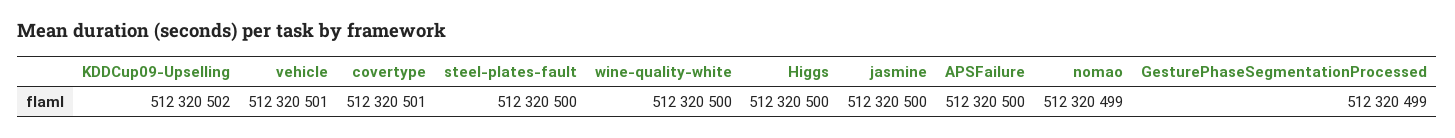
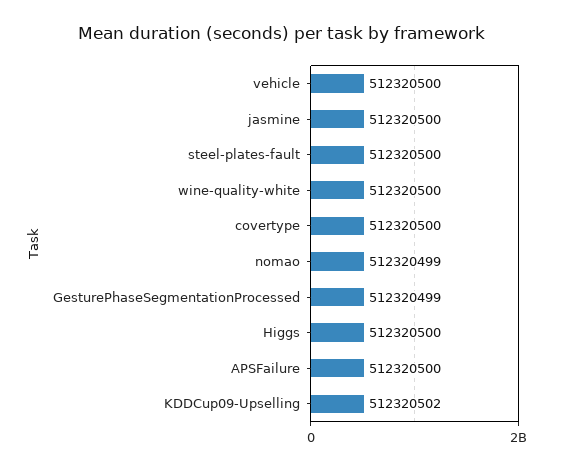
vehicle: 512320501 -> 512320500
covertype: 512320501 -> 512320500

